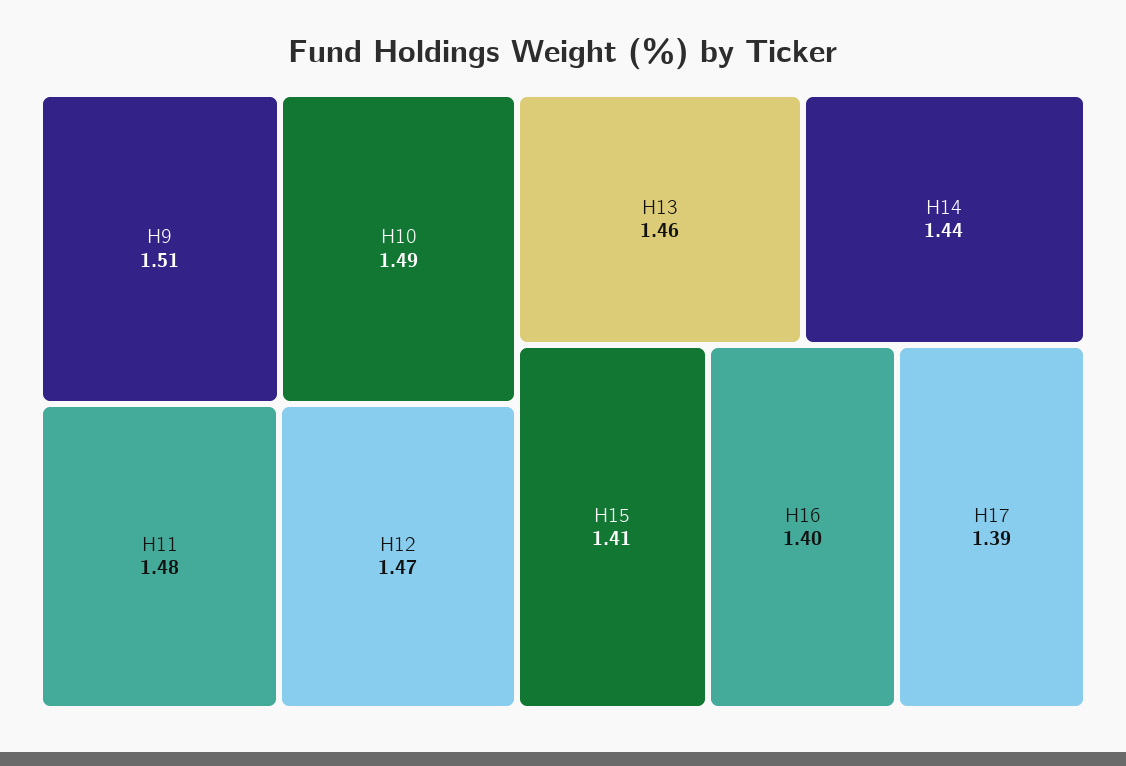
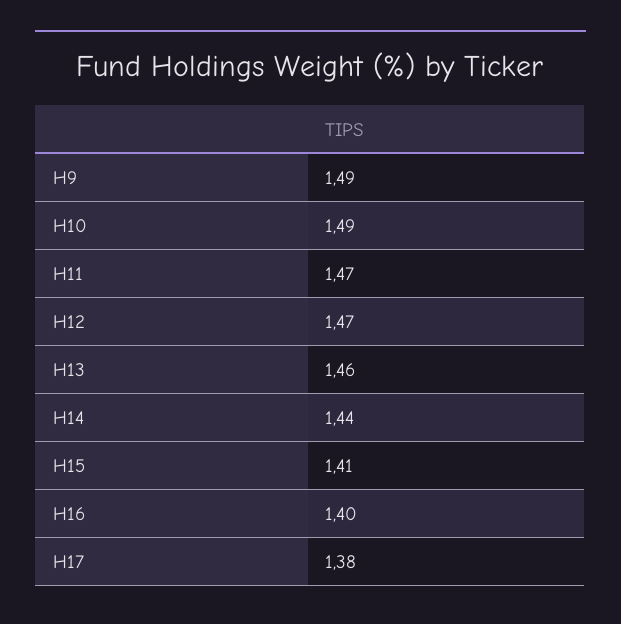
H9: 1.51 -> 1.49
H11: 1.48 -> 1.47
H17: 1.39 -> 1.38

